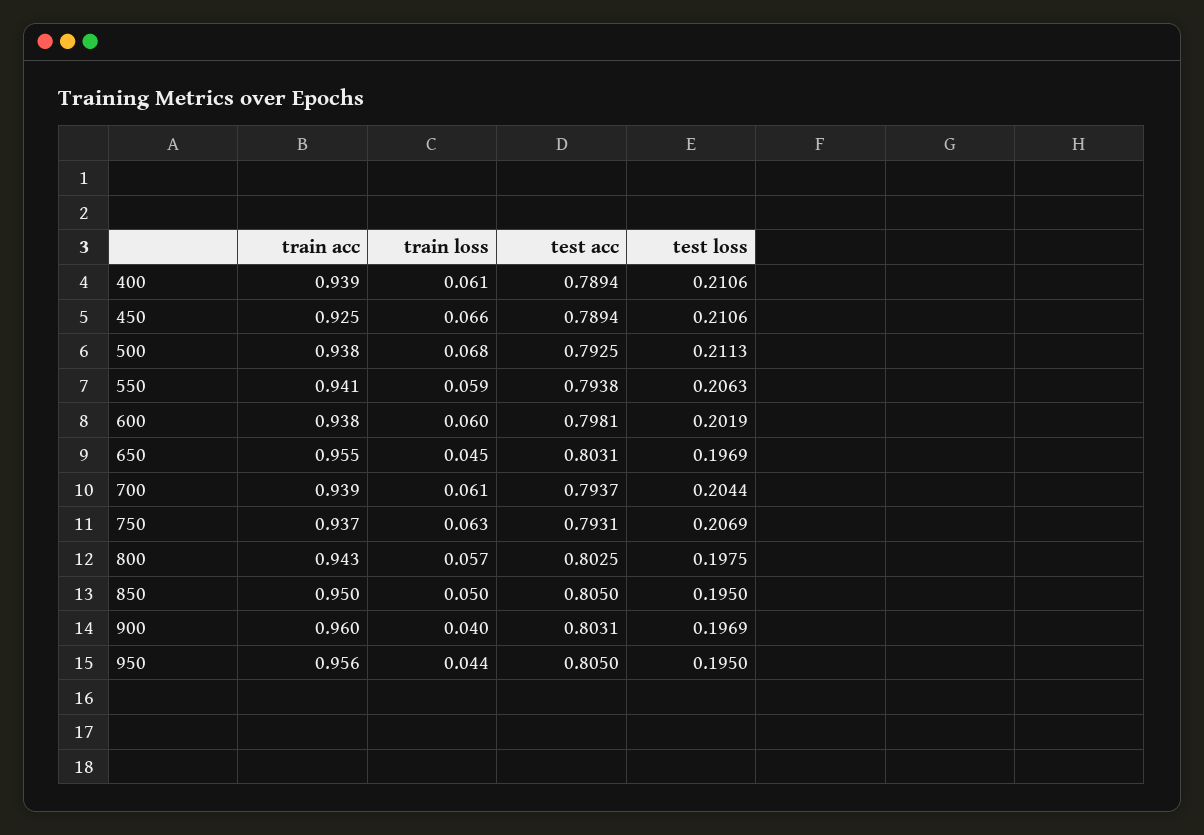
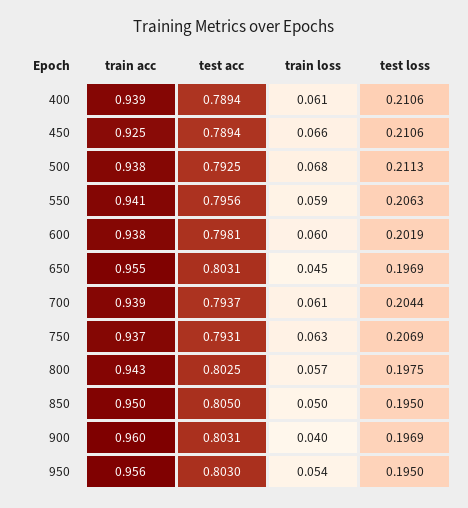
test acc, 550: 0.7938 -> 0.7956
train loss, 950: 0.044 -> 0.054
test acc, 950: 0.805 -> 0.803

